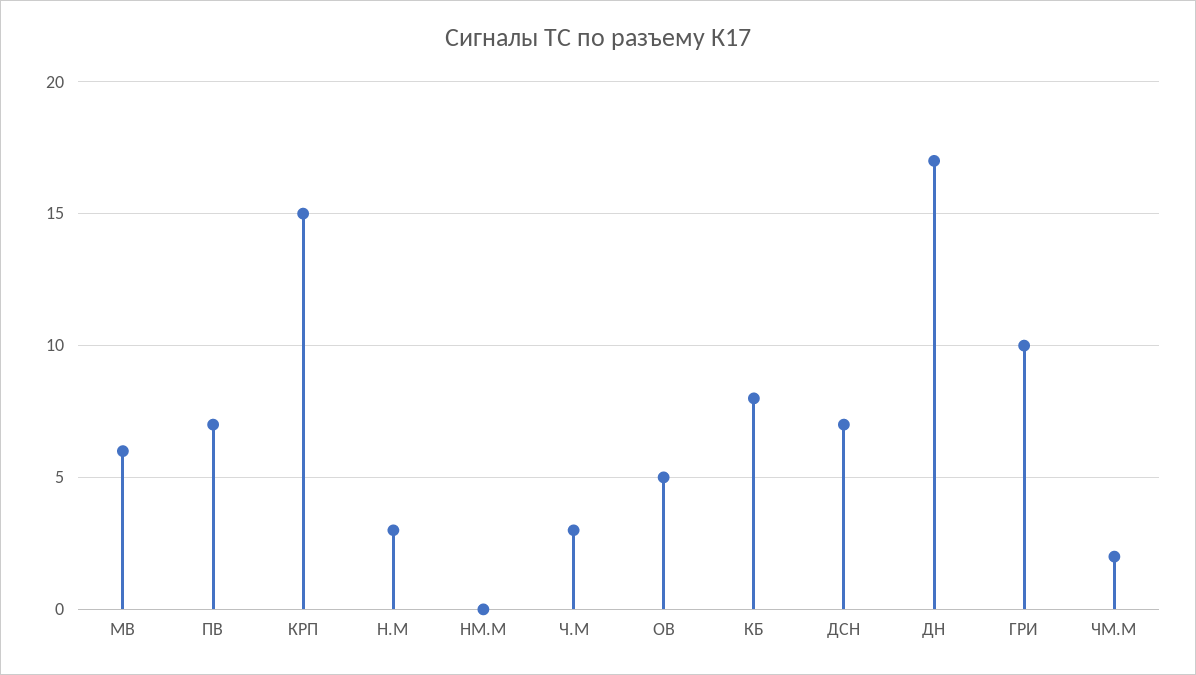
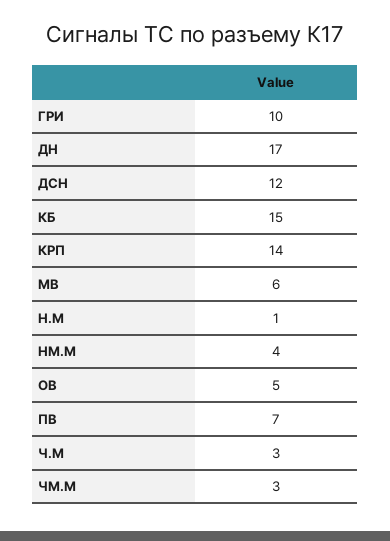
КРП: 15 -> 14
Н.М: 3 -> 1
НМ.М: 0 -> 4
КБ: 8 -> 15
ДСН: 7 -> 12
ЧМ.М: 2 -> 3

